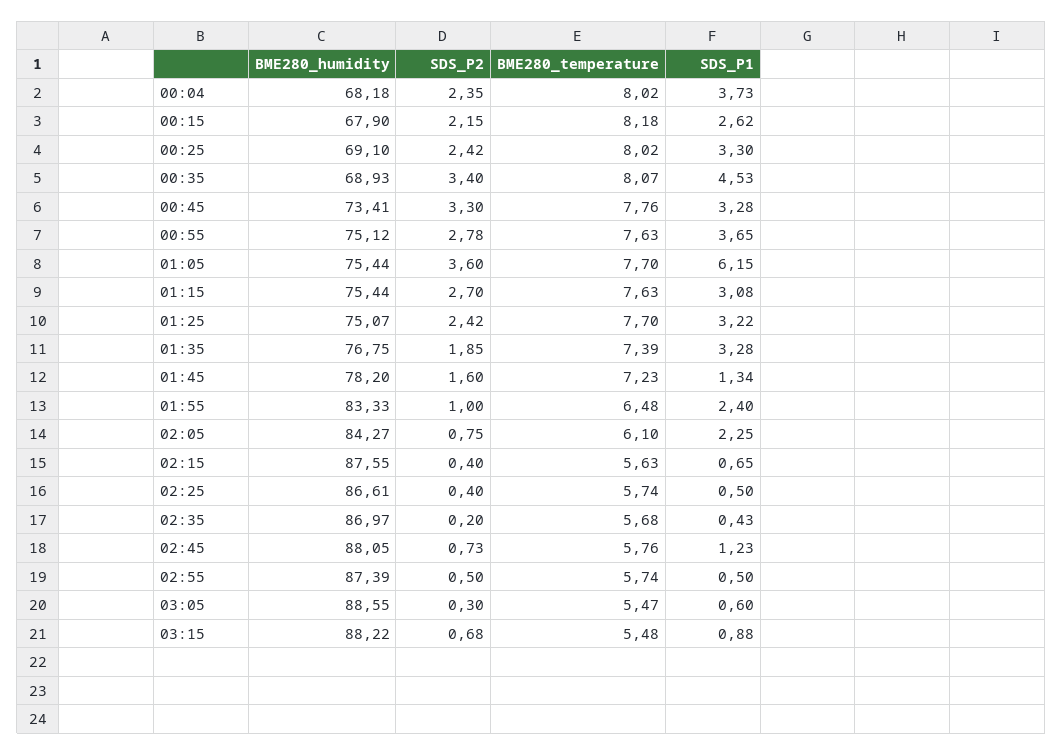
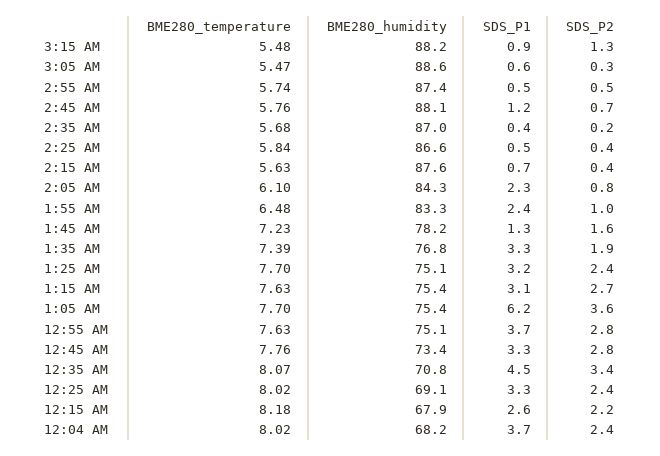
BME280_humidity, 00:35: 68.93 -> 70.8
SDS_P2, 00:45: 3.3 -> 2.8
BME280_temperature, 02:25: 5.74 -> 5.84
SDS_P2, 03:15: 0.68 -> 1.3

